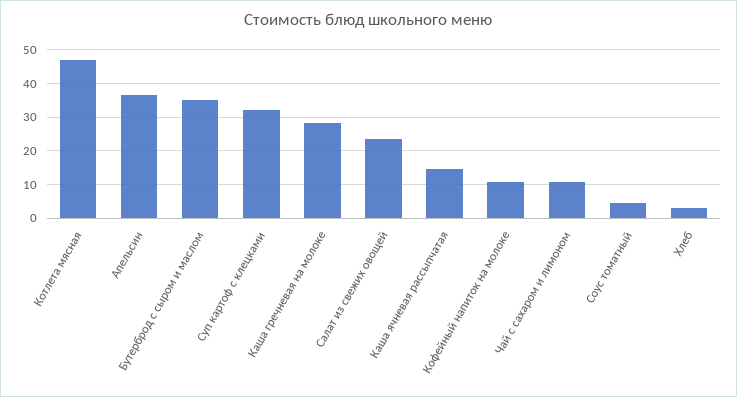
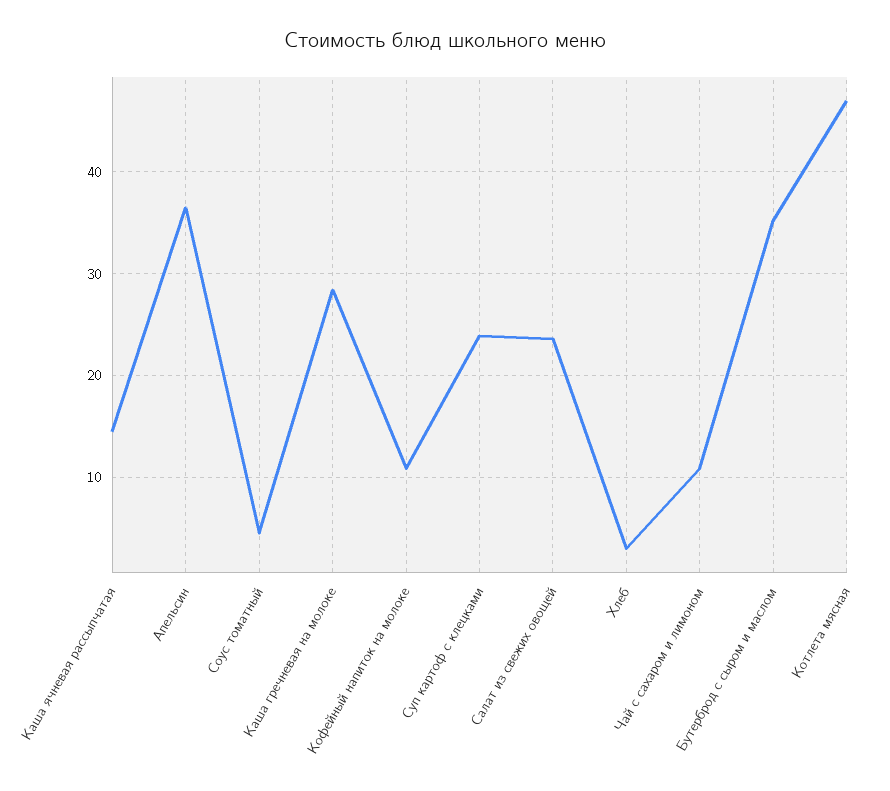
Суп картоф с клецками: 32 -> 24

